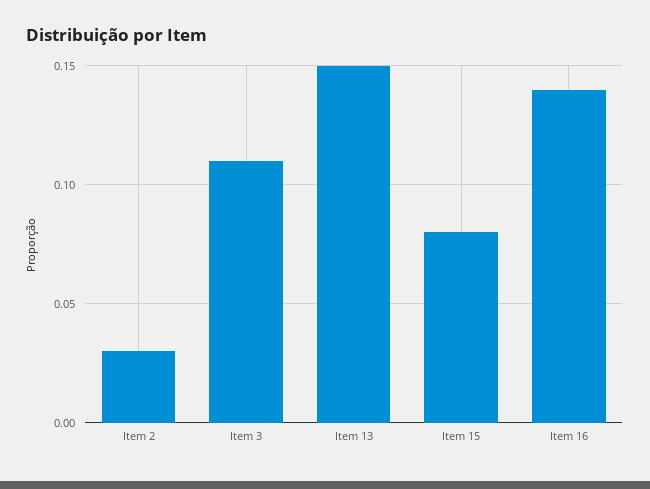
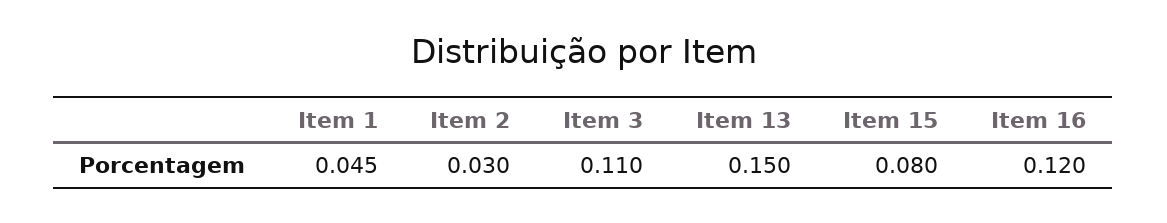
Item 16: 0.14 -> 0.12
Item 1: none -> 0.045

